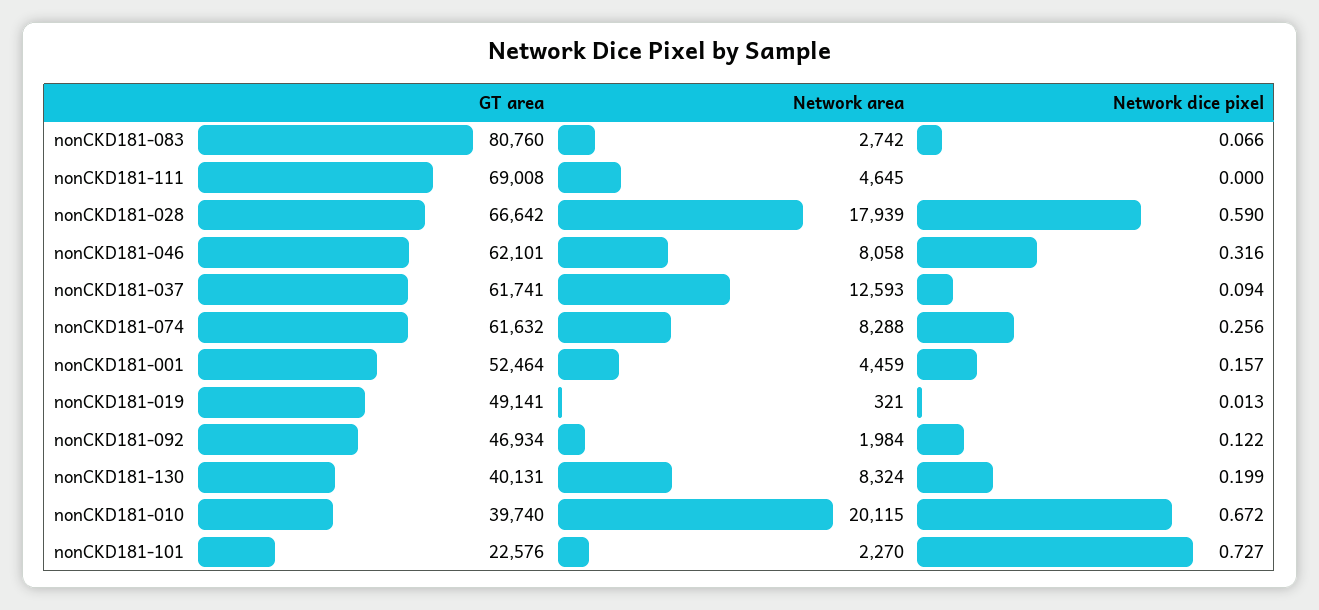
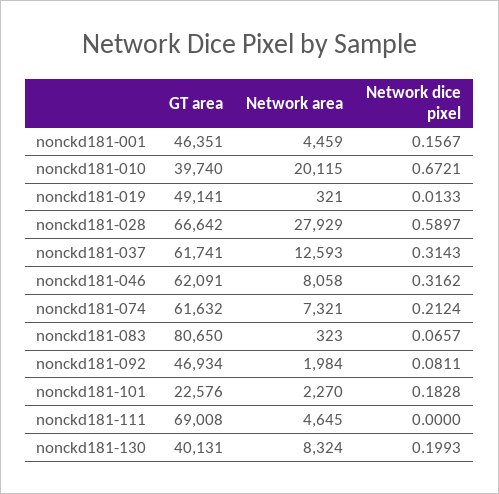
GT area, nonCKD181-083: 80760 -> 80650
Network area, nonCKD181-083: 2742 -> 323
Network area, nonCKD181-028: 17939 -> 27929
GT area, nonCKD181-046: 62101 -> 62091
Network dice pixel, nonCKD181-037: 0.094 -> 0.3143
Network area, nonCKD181-074: 8288 -> 7321
Network dice pixel, nonCKD181-074: 0.256 -> 0.2124
GT area, nonCKD181-001: 52464 -> 46351
Network dice pixel, nonCKD181-092: 0.122 -> 0.0811
Network dice pixel, nonCKD181-101: 0.727 -> 0.1828

